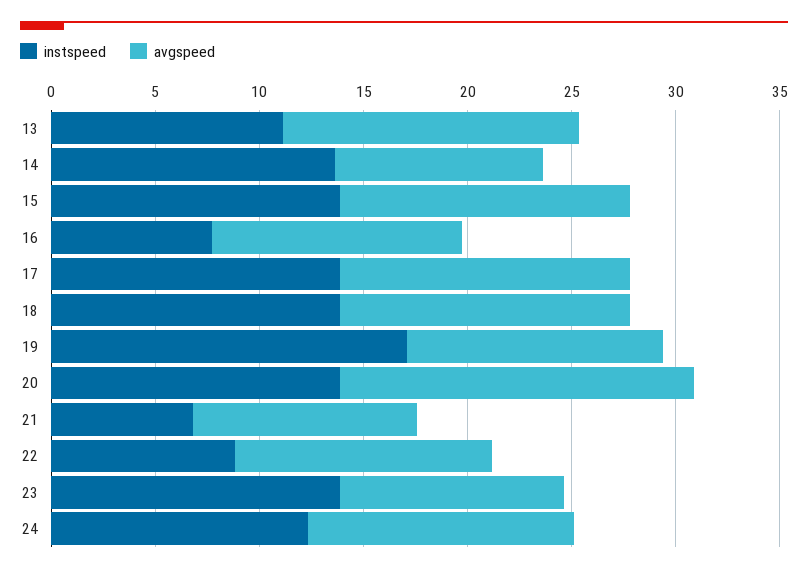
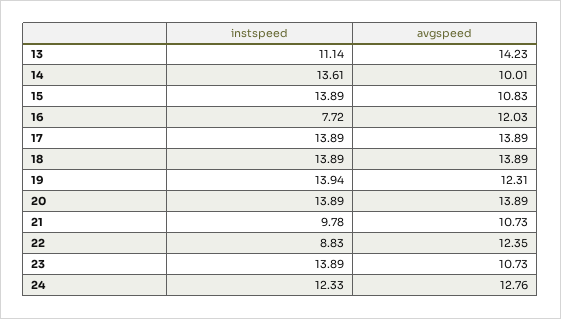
avgspeed, 15: 14 -> 10.83
instspeed, 19: 17 -> 13.94
avgspeed, 20: 17 -> 13.89
instspeed, 21: 7 -> 9.78

